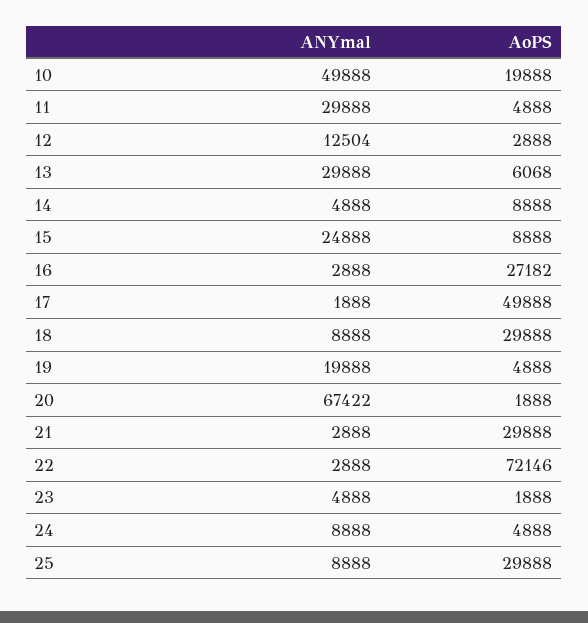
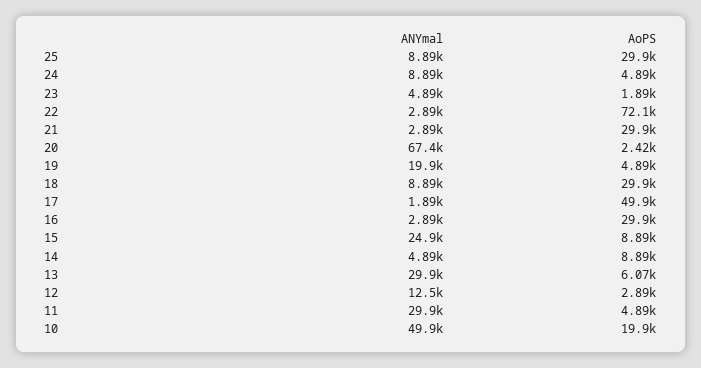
AoPS, 16: 27182 -> 29900
AoPS, 20: 1888 -> 2420

